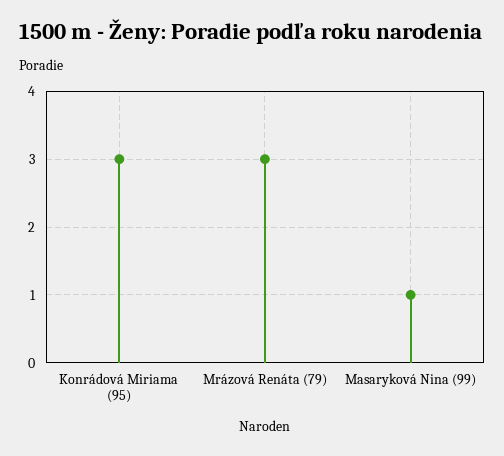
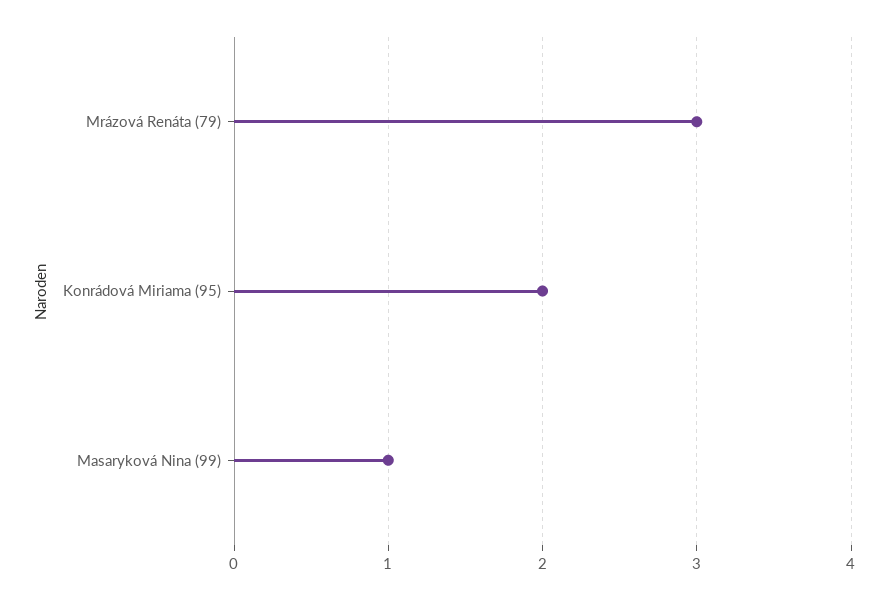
Konrádová Miriama (95): 3 -> 2

